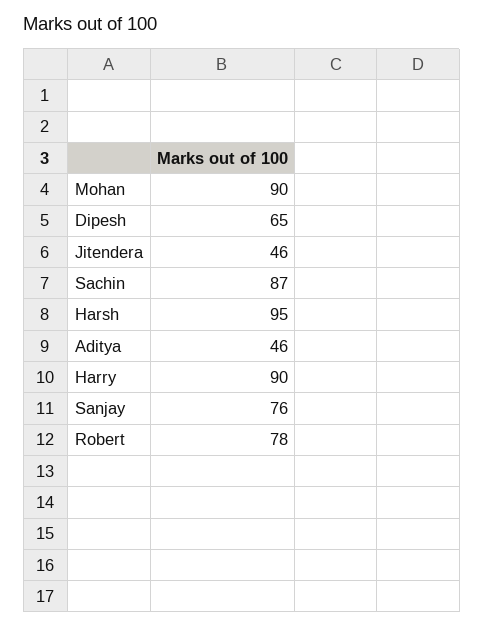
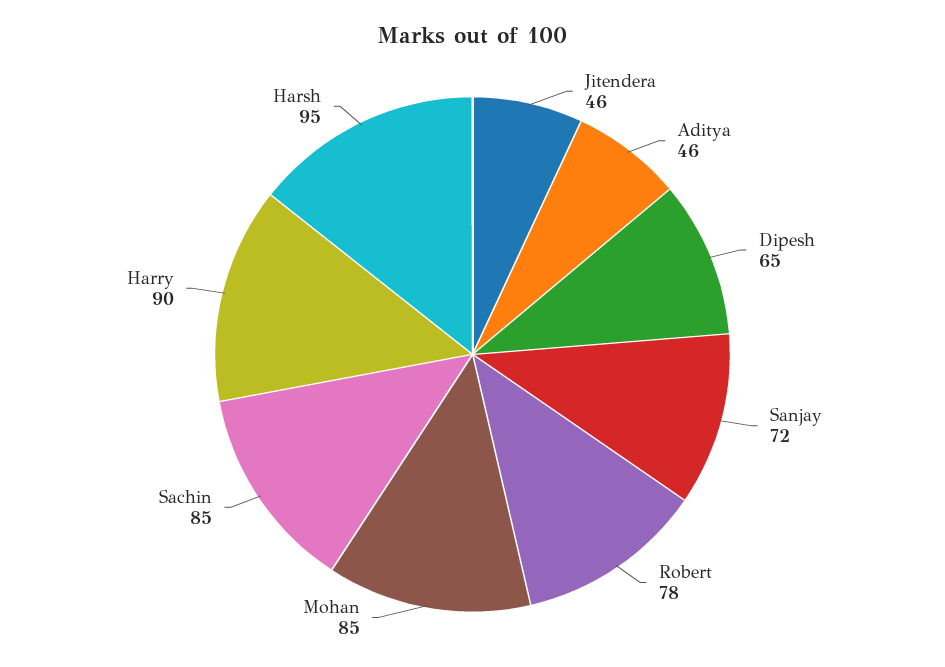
Mohan: 90 -> 85
Sachin: 87 -> 85
Sanjay: 76 -> 72

